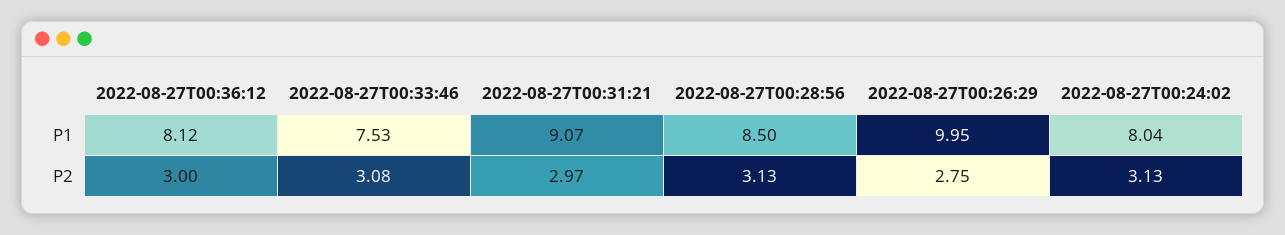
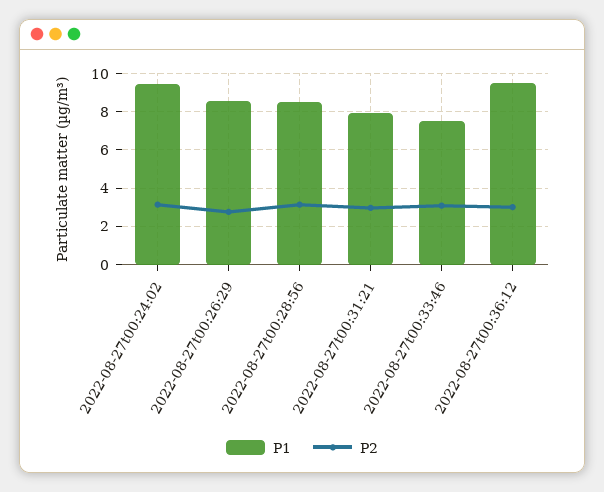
P1, 2022-08-27T00:36:12: 8.12 -> 9.5
P1, 2022-08-27T00:31:21: 9.07 -> 8
P1, 2022-08-27T00:26:29: 9.95 -> 8.5
P1, 2022-08-27T00:24:02: 8.04 -> 9.5

